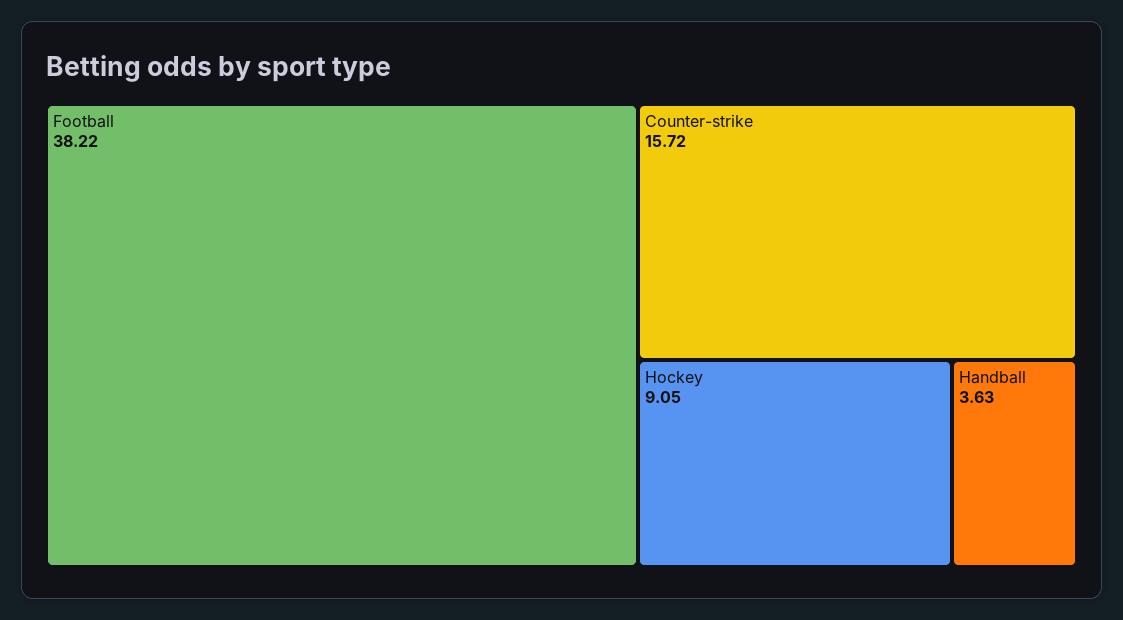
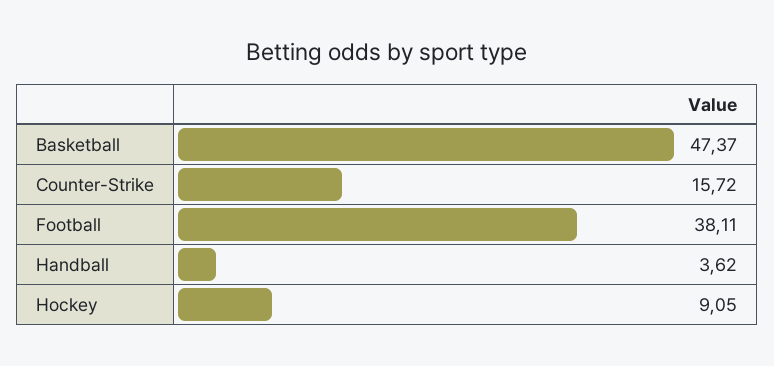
Football: 38.22 -> 38.11
Handball: 3.63 -> 3.62
Basketball: none -> 47.37

